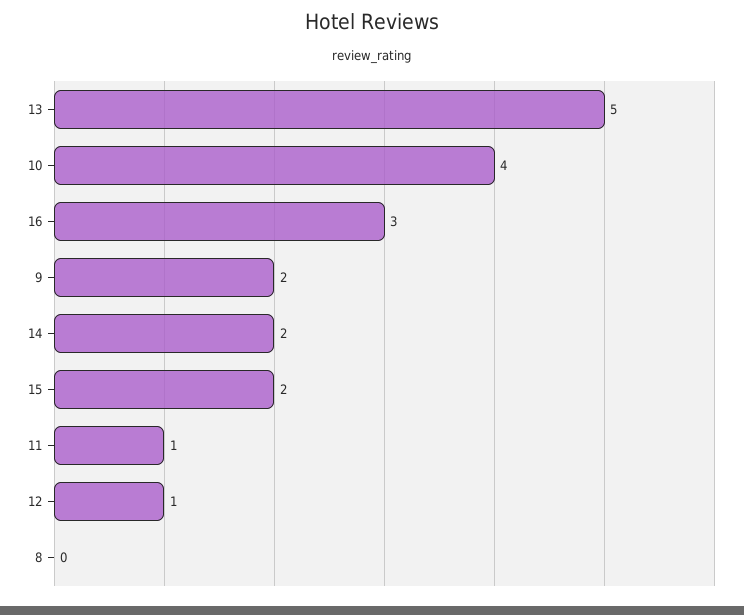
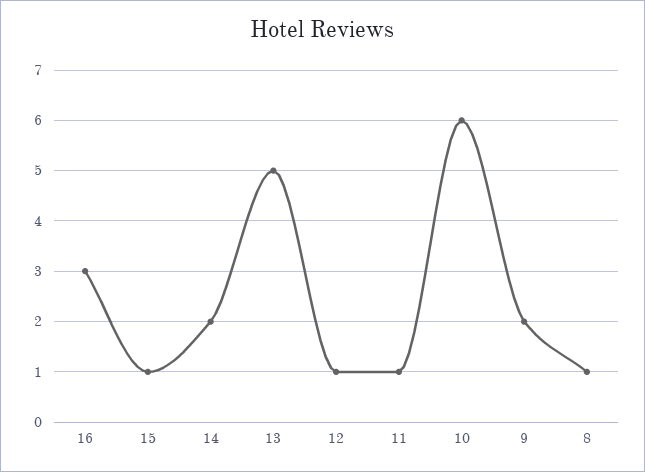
10: 4 -> 6
15: 2 -> 1
8: 0 -> 1

